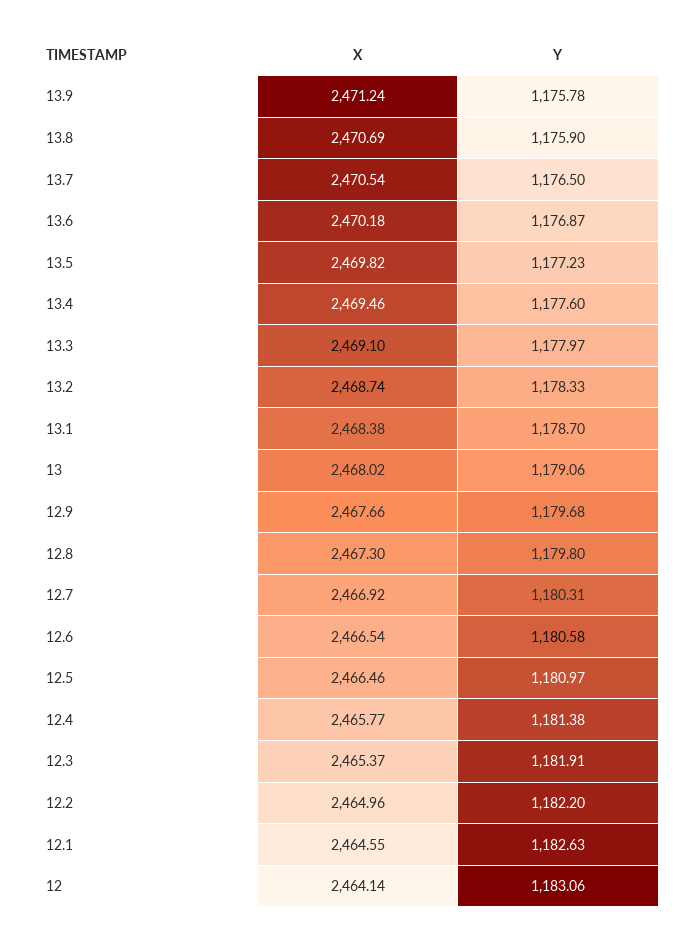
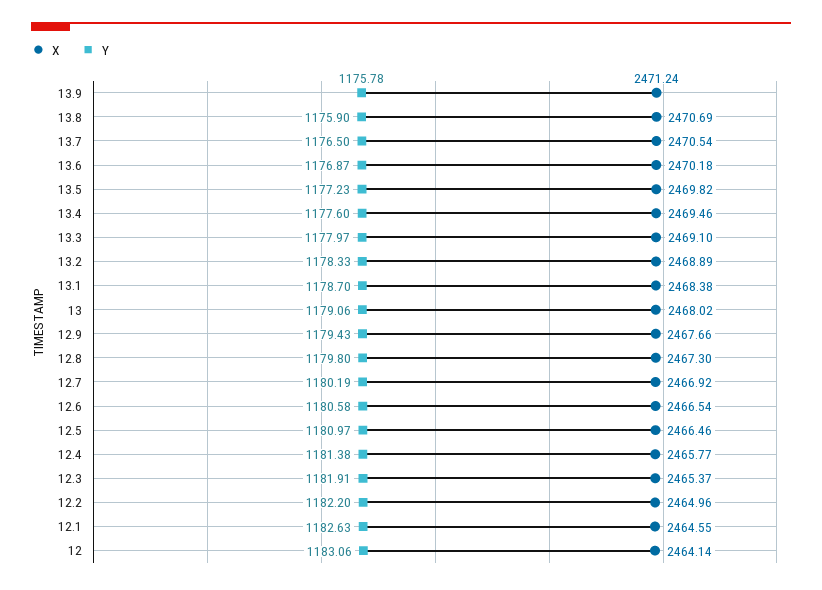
X, 13.2: 2468.74 -> 2468.89
Y, 12.9: 1179.68 -> 1179.43
Y, 12.7: 1180.31 -> 1180.19

